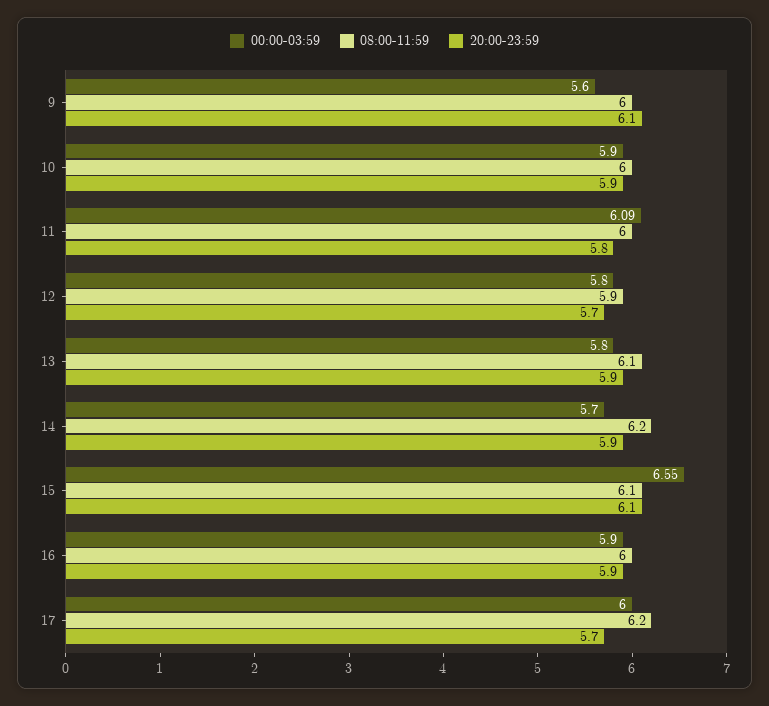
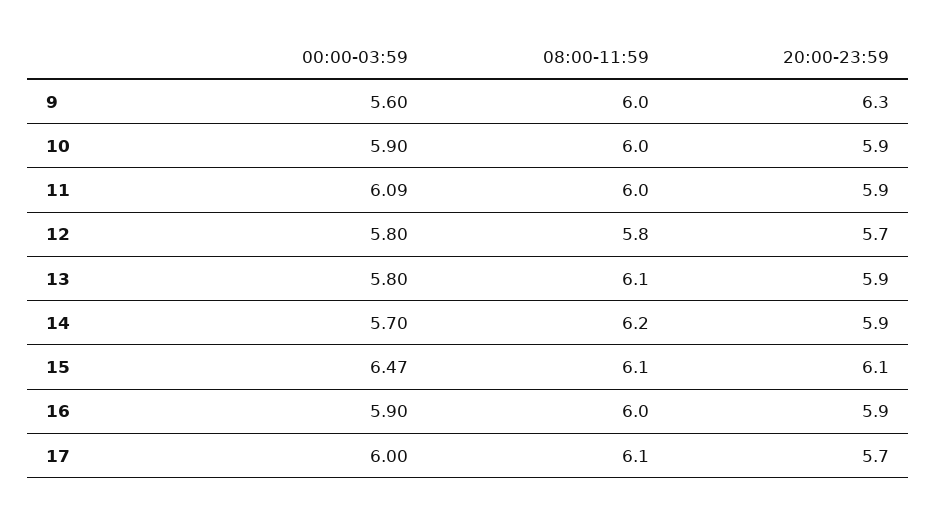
20:00-23:59, 9: 6.1 -> 6.3
20:00-23:59, 11: 5.8 -> 5.9
08:00-11:59, 12: 5.9 -> 5.8
00:00-03:59, 15: 6.55 -> 6.47
08:00-11:59, 17: 6.2 -> 6.1

